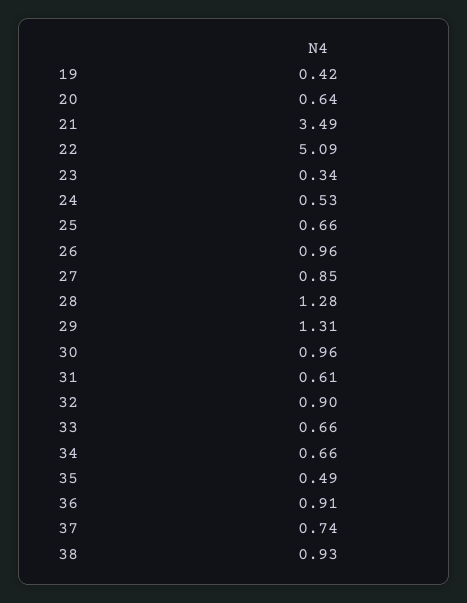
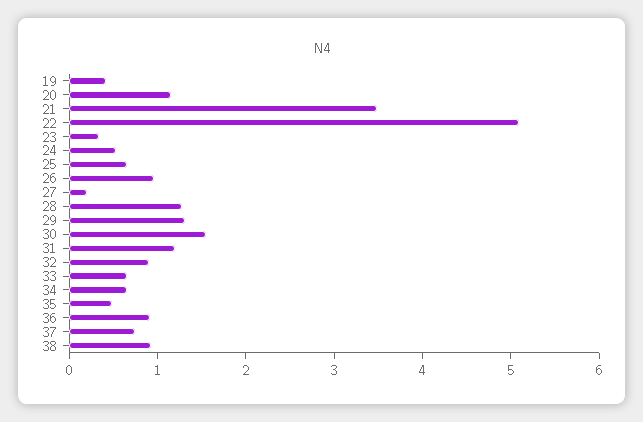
20: 0.64 -> 1.2
27: 0.85 -> 0.2
30: 0.96 -> 1.6
31: 0.61 -> 1.2

